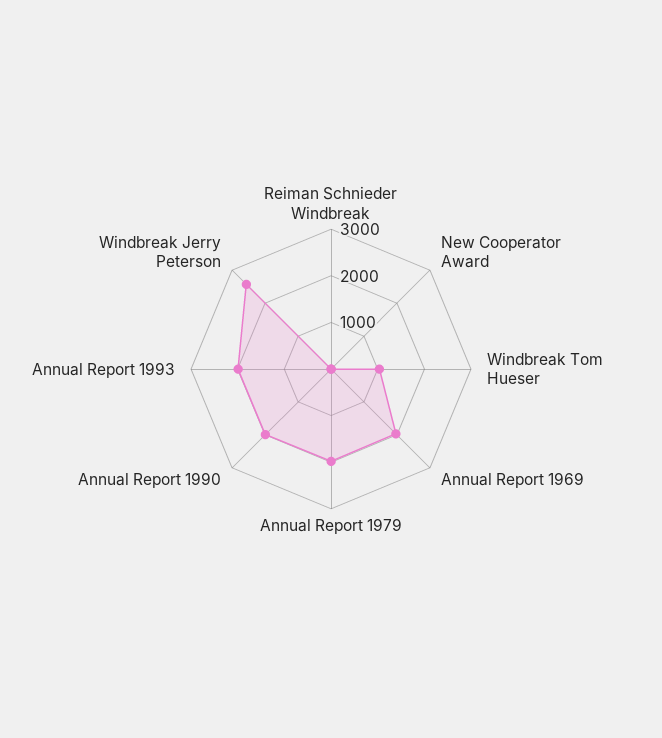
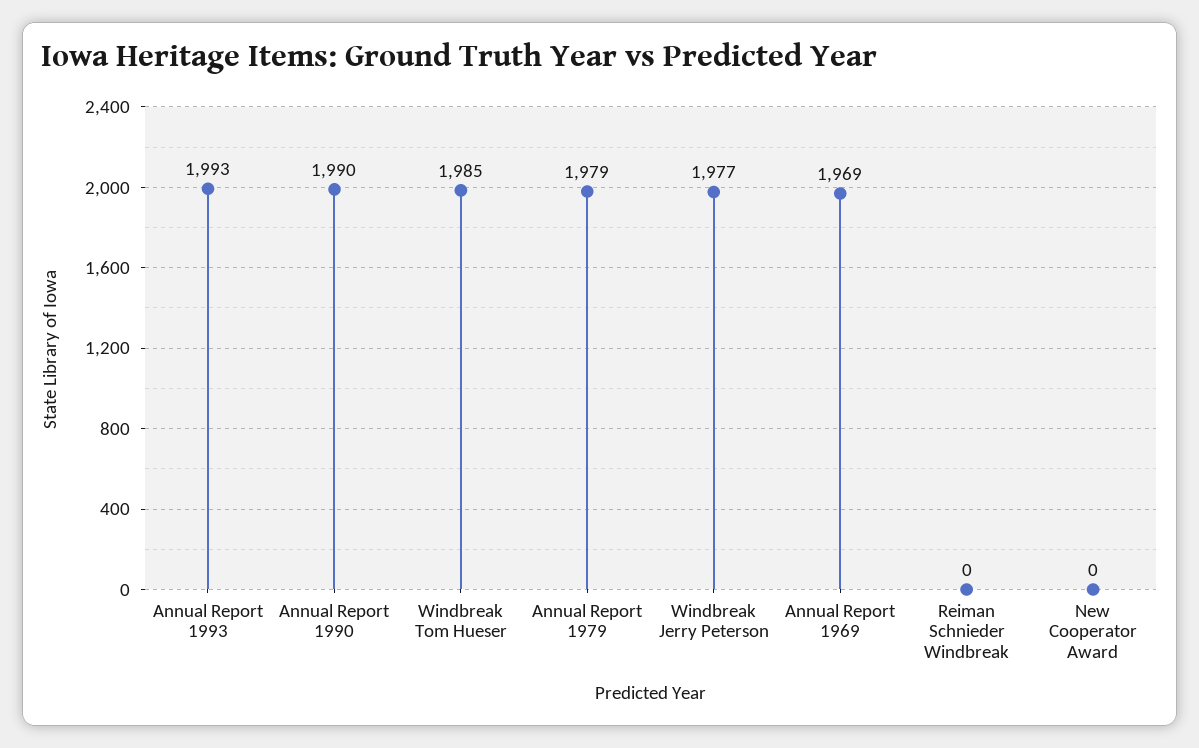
Windbreak Tom Hueser: 1000 -> 1985
Windbreak Jerry Peterson: 2600 -> 1977

